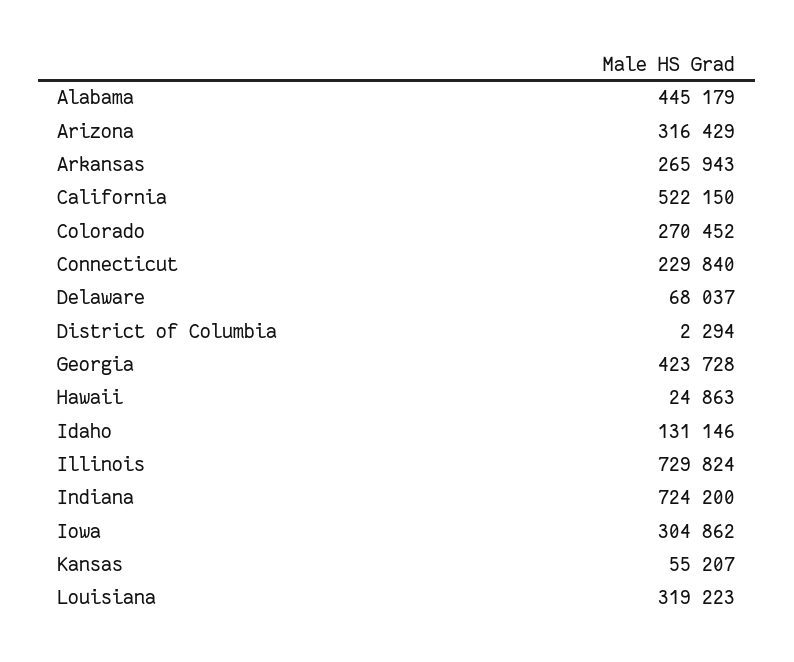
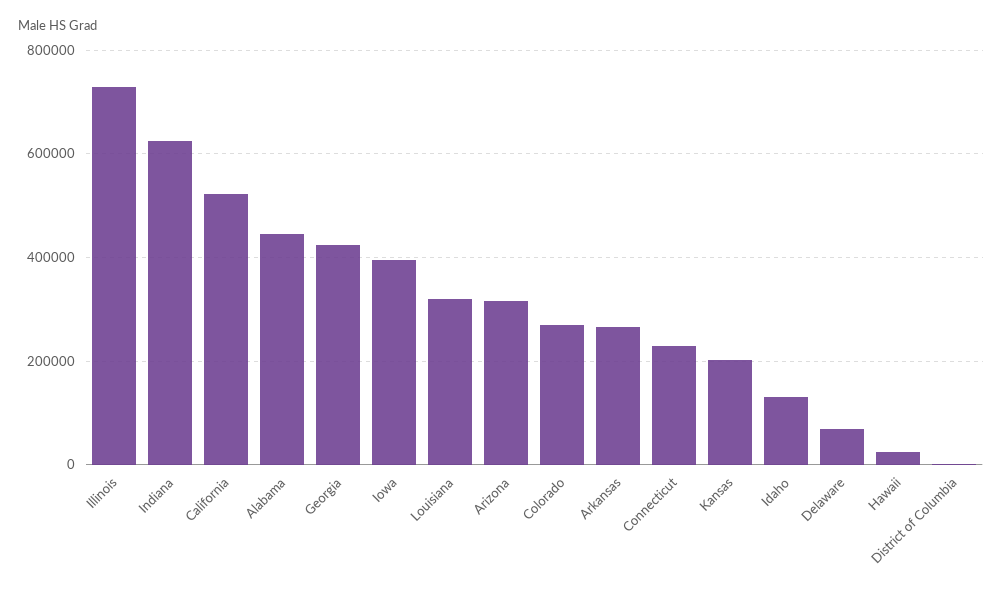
Indiana: 724200 -> 620000
Iowa: 304862 -> 400000
Kansas: 55207 -> 200000

